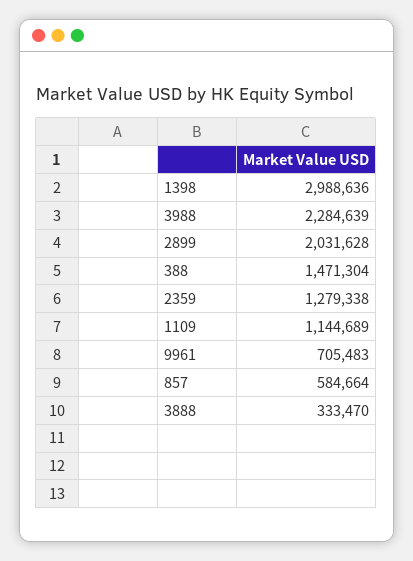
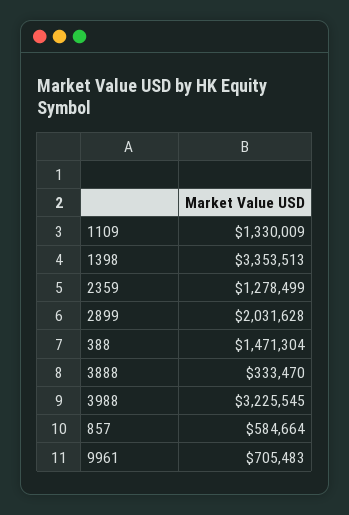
1398: 2988636 -> 3353513
3988: 2284639 -> 3225545
2359: 1279338 -> 1278499
1109: 1144689 -> 1330009

